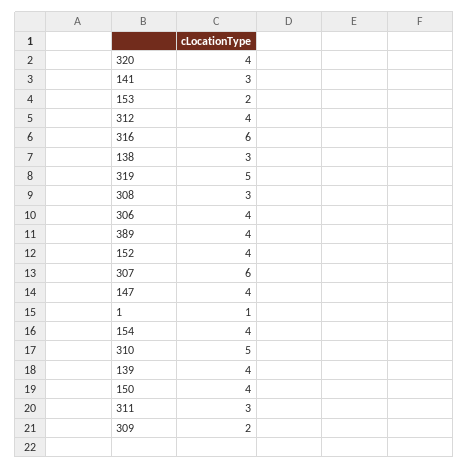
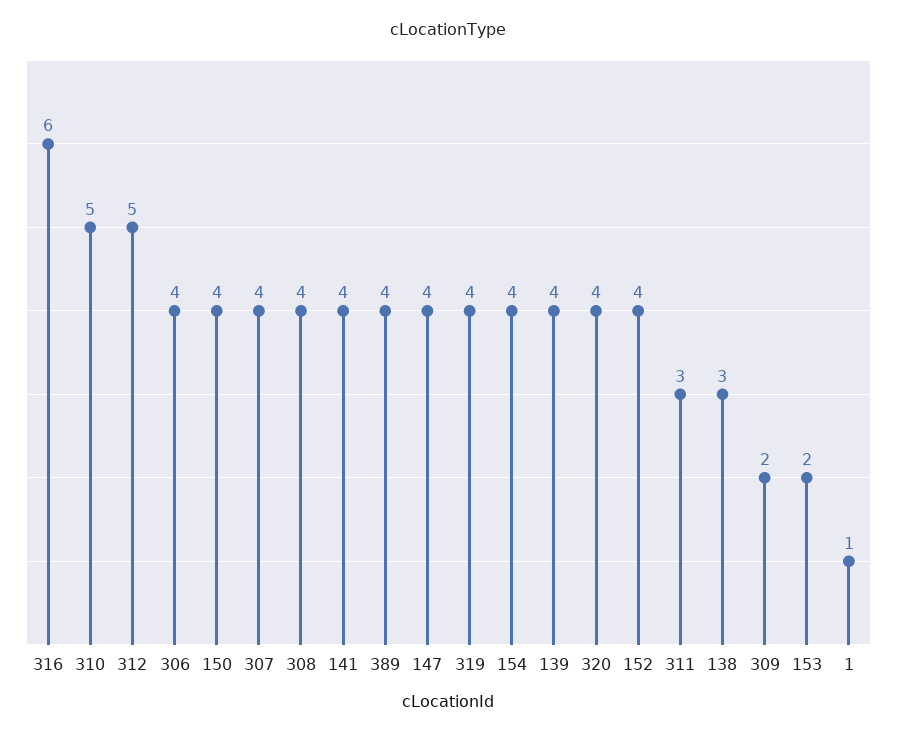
141: 3 -> 4
312: 4 -> 5
319: 5 -> 4
308: 3 -> 4
307: 6 -> 4

